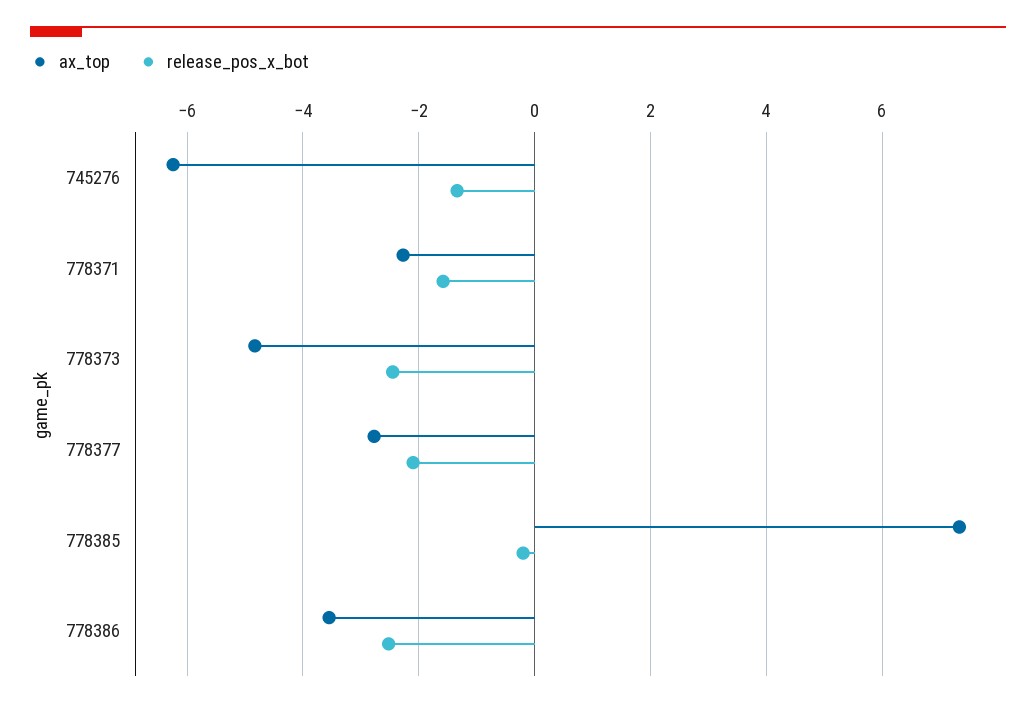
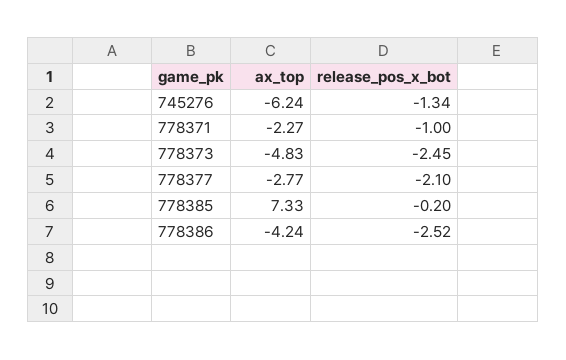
release_pos_x_bot, 778371: -1.6 -> -1
ax_top, 778386: -3.6 -> -4.24

